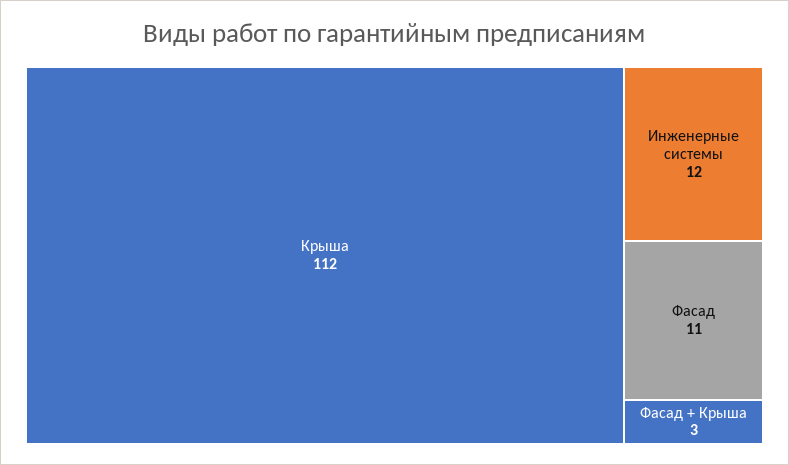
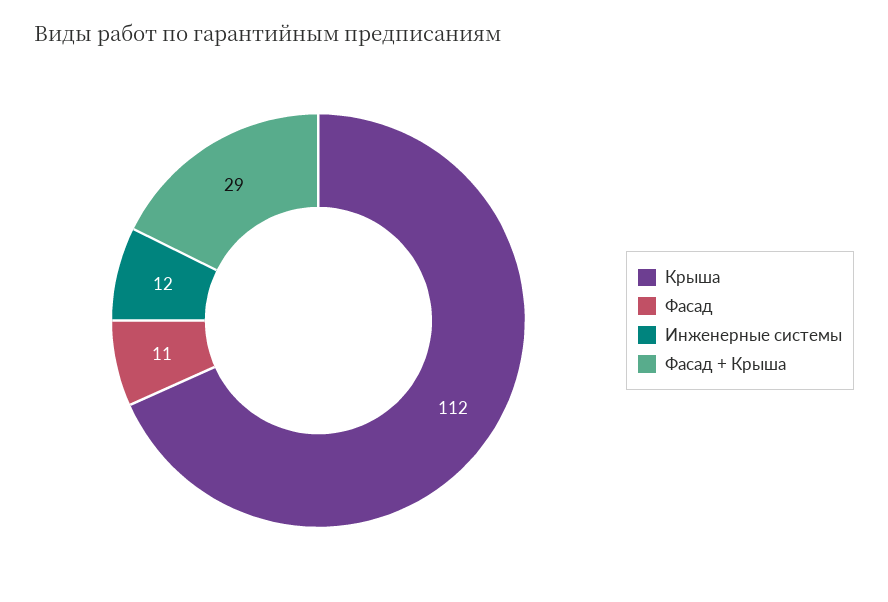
Фасад + Крыша: 3 -> 29

